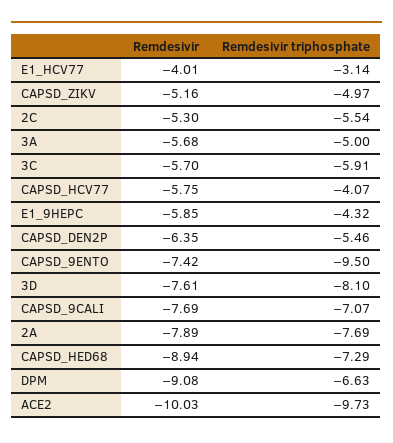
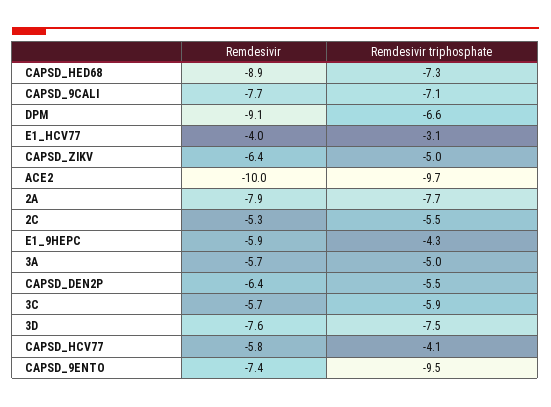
Remdesivir, CAPSD_ZIKV: -5.16 -> -6.4
Remdesivir triphosphate, 3D: -8.1 -> -7.5

